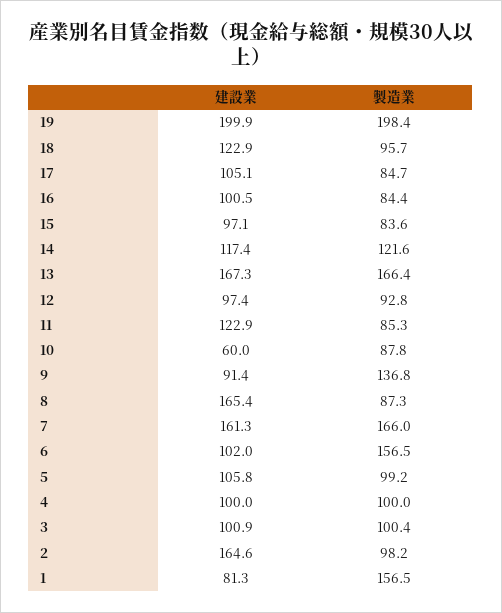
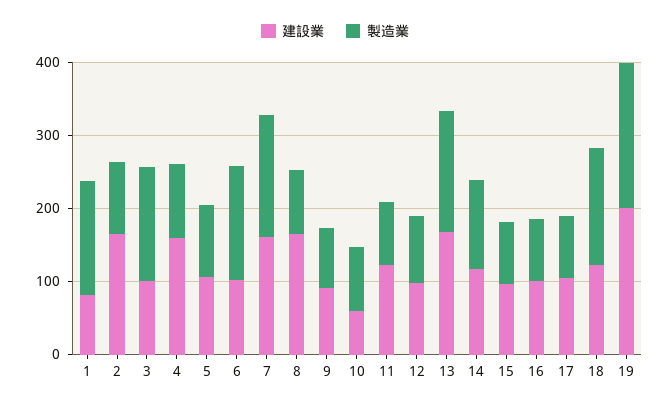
製造業, 18: 95.7 -> 160
製造業, 9: 136.8 -> 80
建設業, 4: 100 -> 160
製造業, 3: 100.4 -> 160

